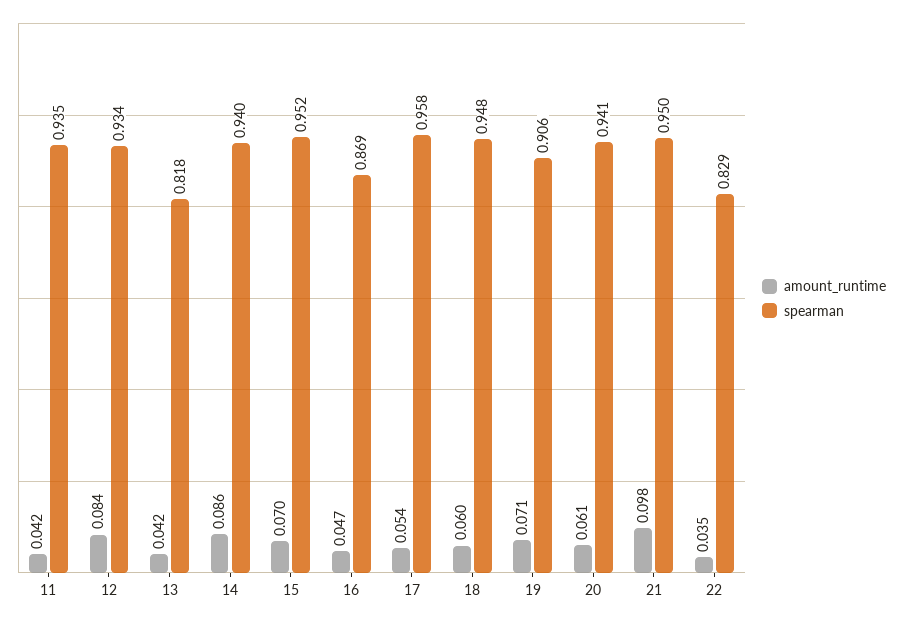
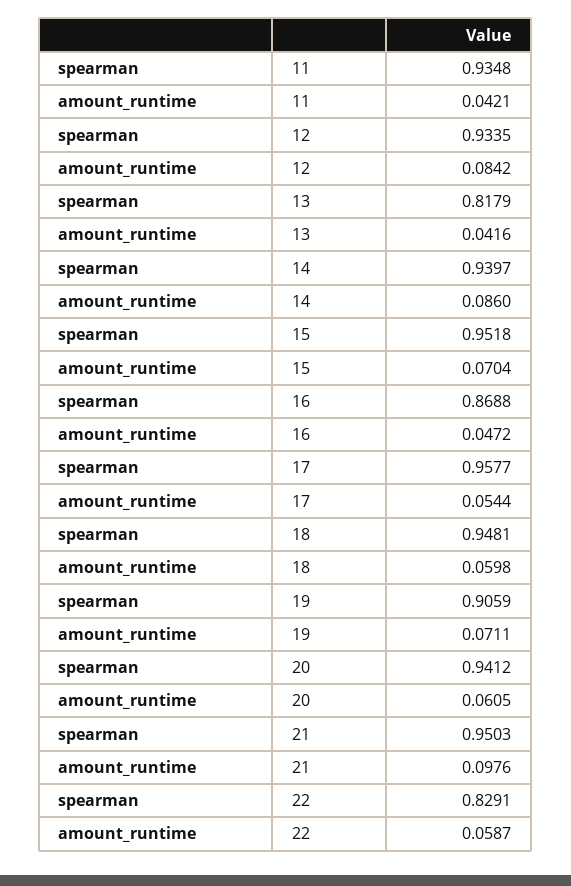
amount_runtime, 22: 0.035 -> 0.0587

